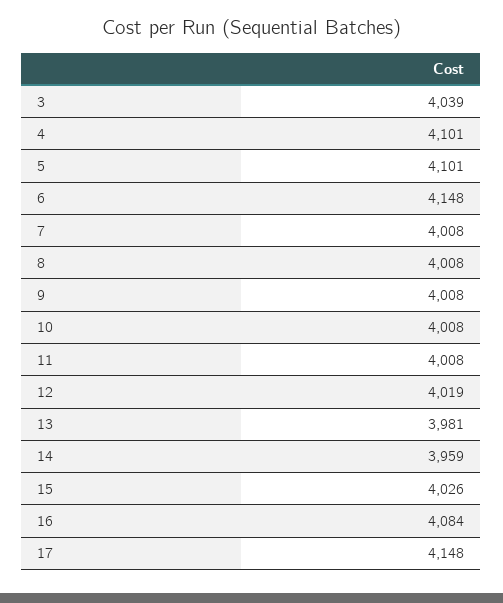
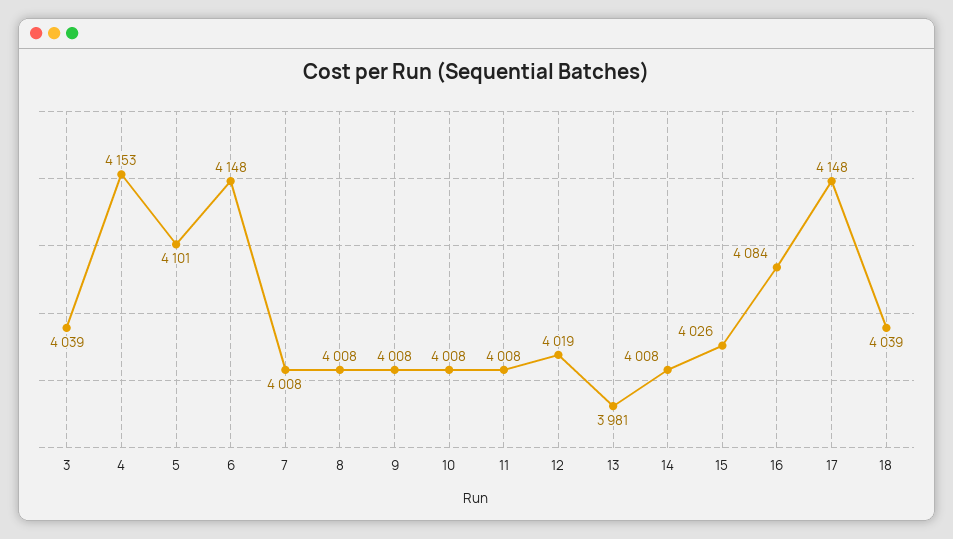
4: 4101 -> 4153
14: 3959 -> 4008
18: none -> 4039

